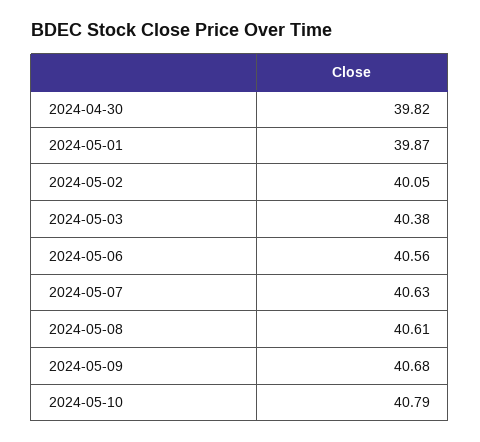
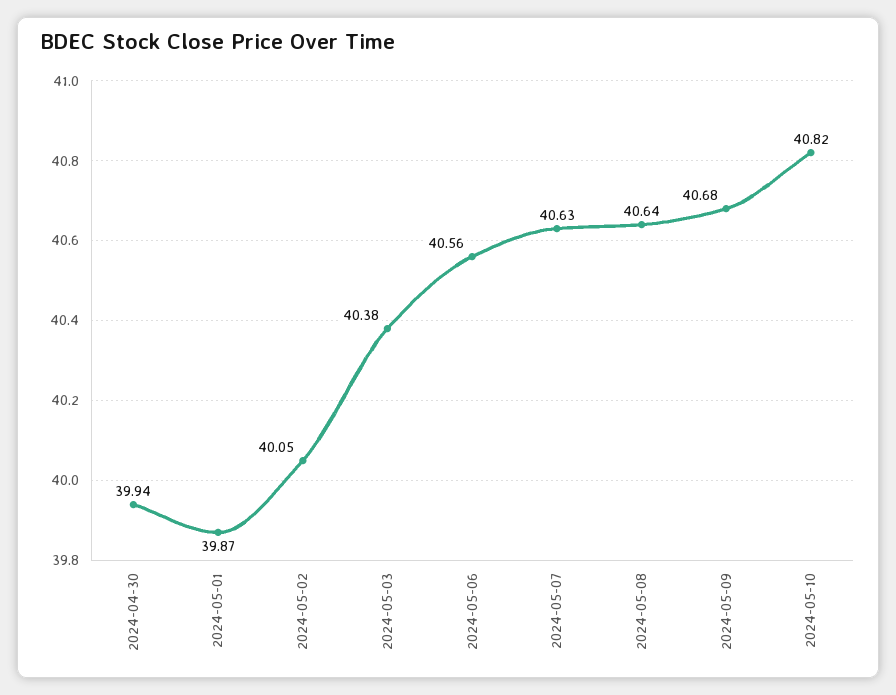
2024-04-30: 39.82 -> 39.94
2024-05-08: 40.61 -> 40.64
2024-05-10: 40.79 -> 40.82

